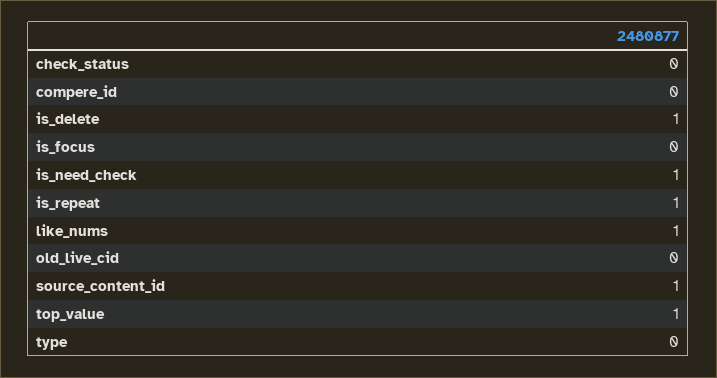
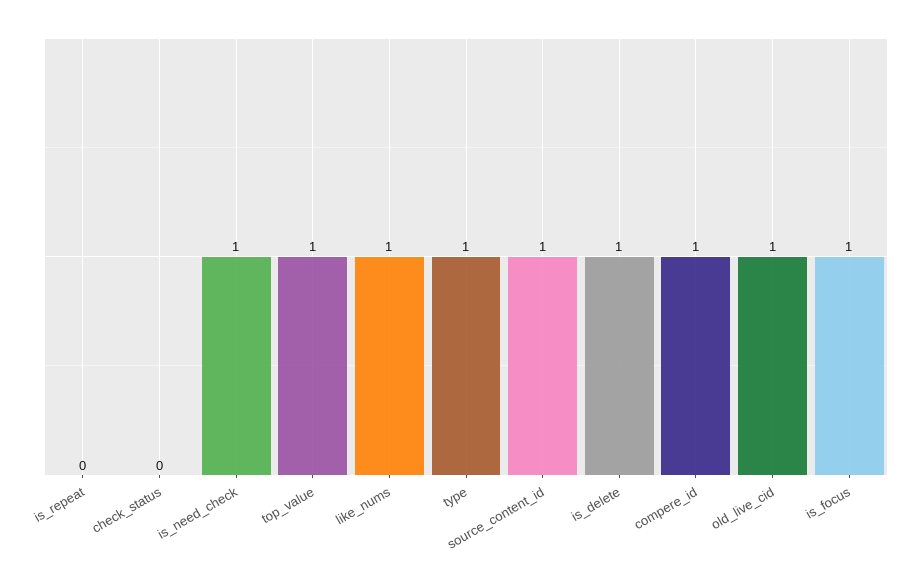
compere_id: 0 -> 1
is_focus: 0 -> 1
is_repeat: 1 -> 0
old_live_cid: 0 -> 1
type: 0 -> 1

